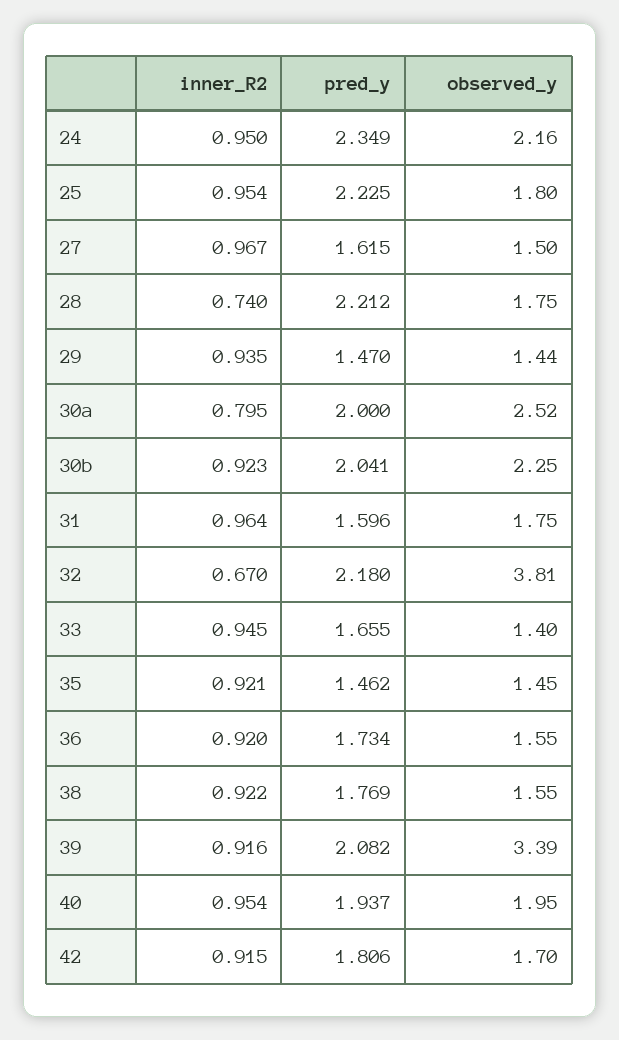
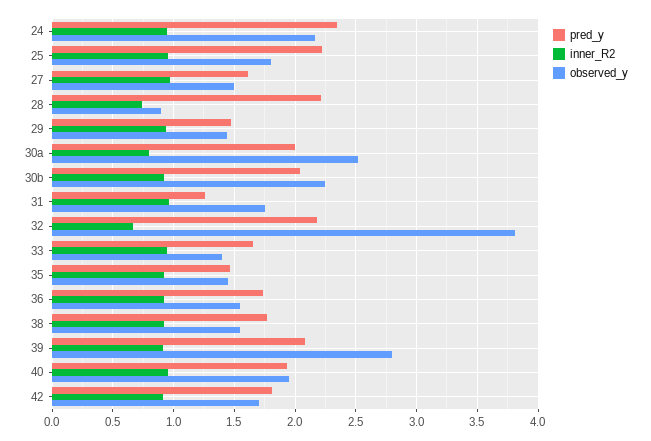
observed_y, 28: 1.75 -> 0.9
pred_y, 31: 1.596 -> 1.25
observed_y, 39: 3.39 -> 2.8

